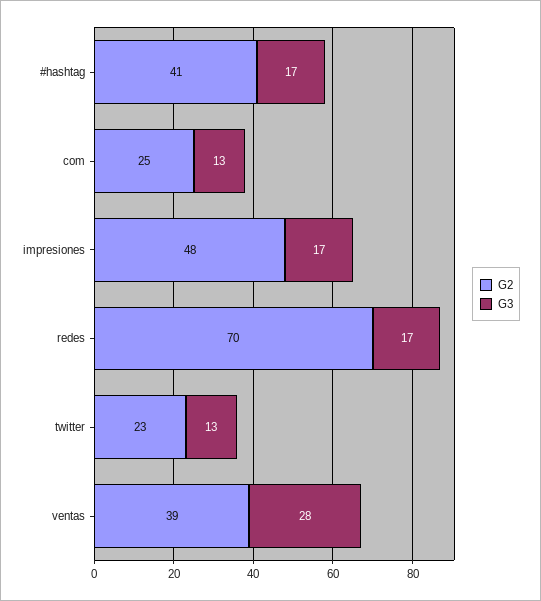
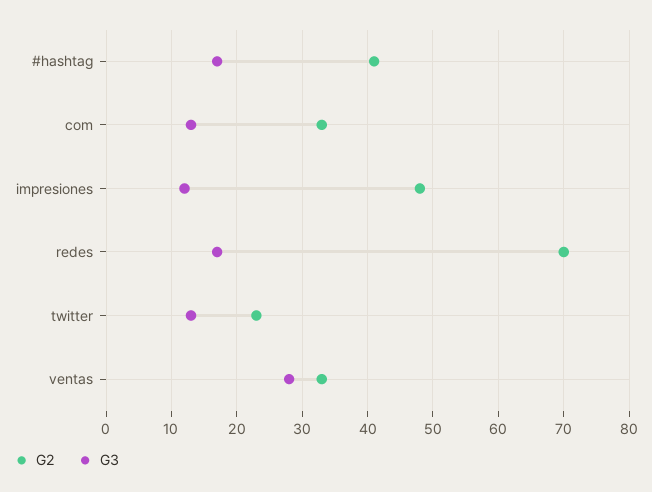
G2, com: 25 -> 33
G3, impresiones: 17 -> 12
G2, ventas: 39 -> 33

